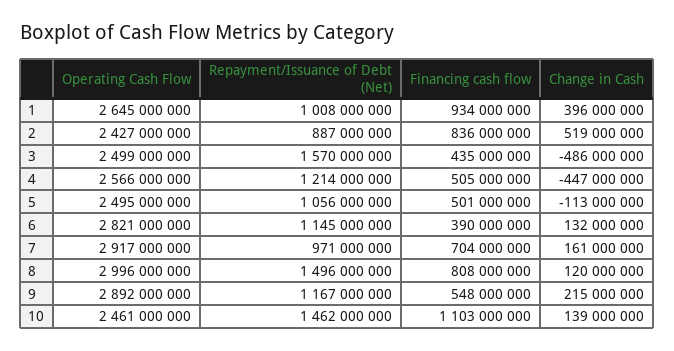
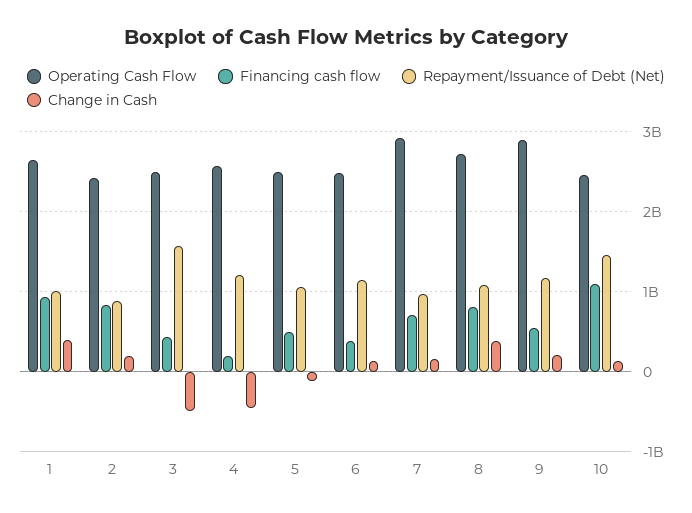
Change in Cash, 2: 519000000 -> 200000000
Financing cash flow, 4: 505000000 -> 200000000
Operating Cash Flow, 6: 2821000000 -> 2500000000
Operating Cash Flow, 8: 2996000000 -> 2700000000
Repayment/Issuance of Debt (Net), 8: 1496000000 -> 1100000000
Change in Cash, 8: 120000000 -> 400000000

